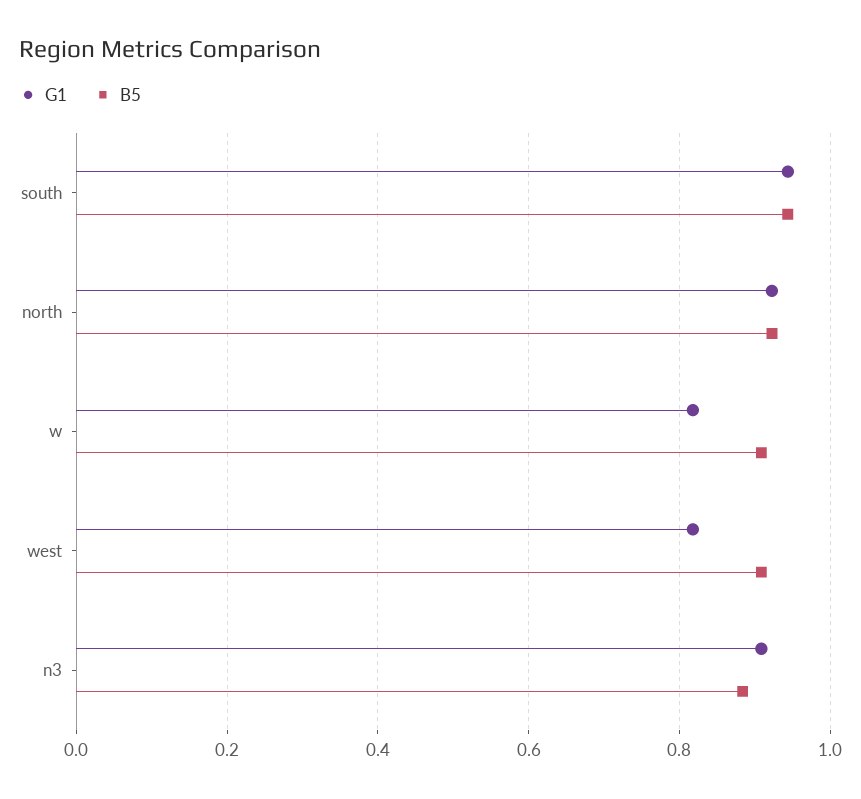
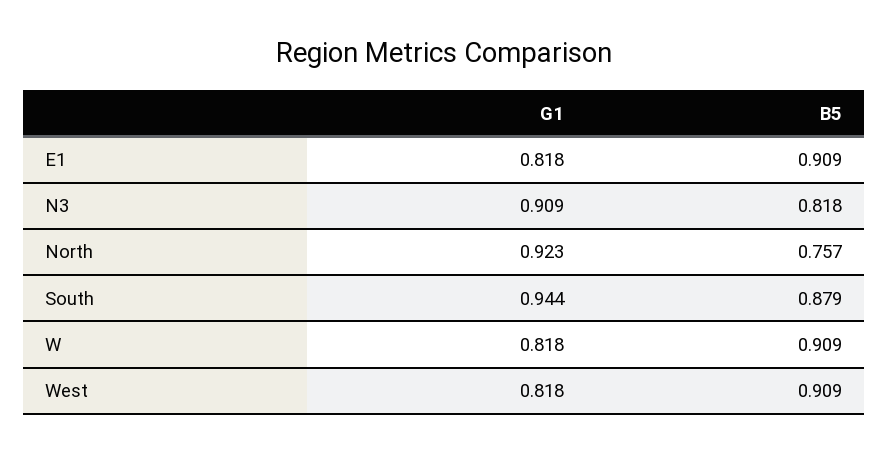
B5, south: 0.94 -> 0.879
B5, north: 0.92 -> 0.757
B5, n3: 0.88 -> 0.818
G1, E1: none -> 0.818
B5, E1: none -> 0.909

